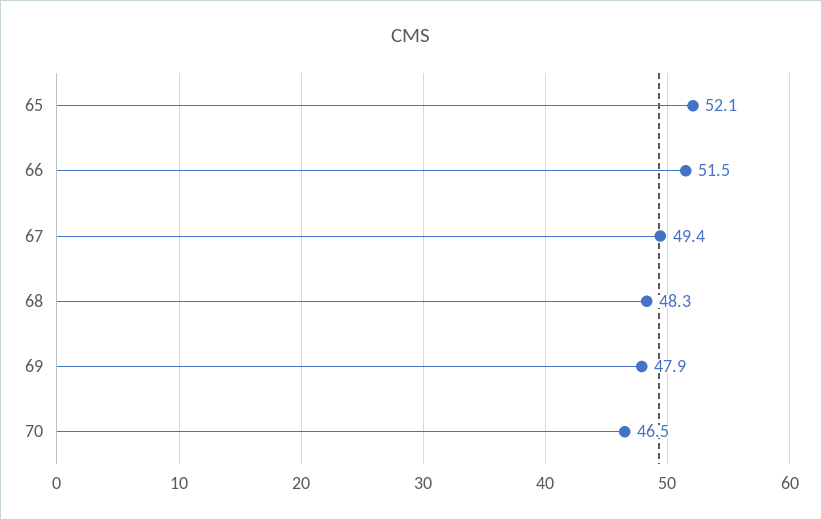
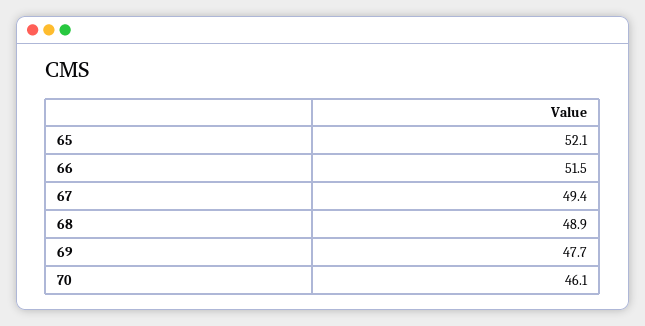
68: 48.3 -> 48.9
69: 47.9 -> 47.7
70: 46.5 -> 46.1

